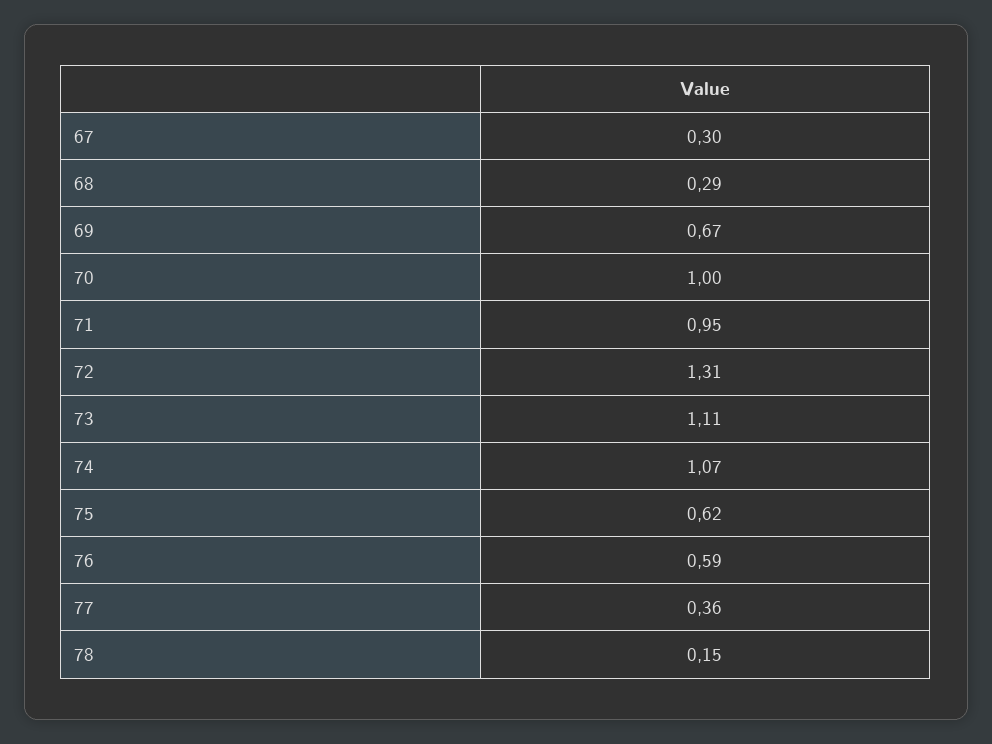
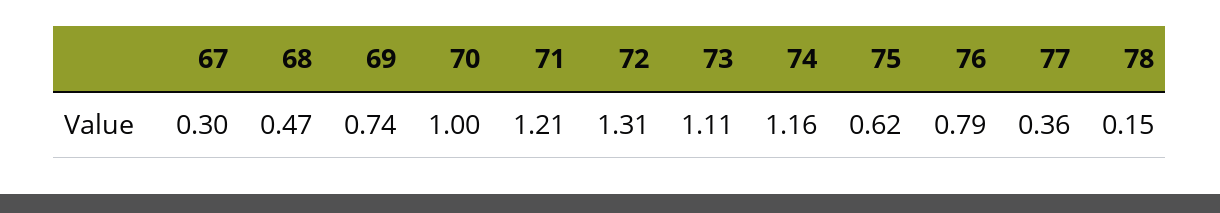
68: 0.29 -> 0.47
69: 0.67 -> 0.74
71: 0.95 -> 1.21
74: 1.07 -> 1.16
76: 0.59 -> 0.79

